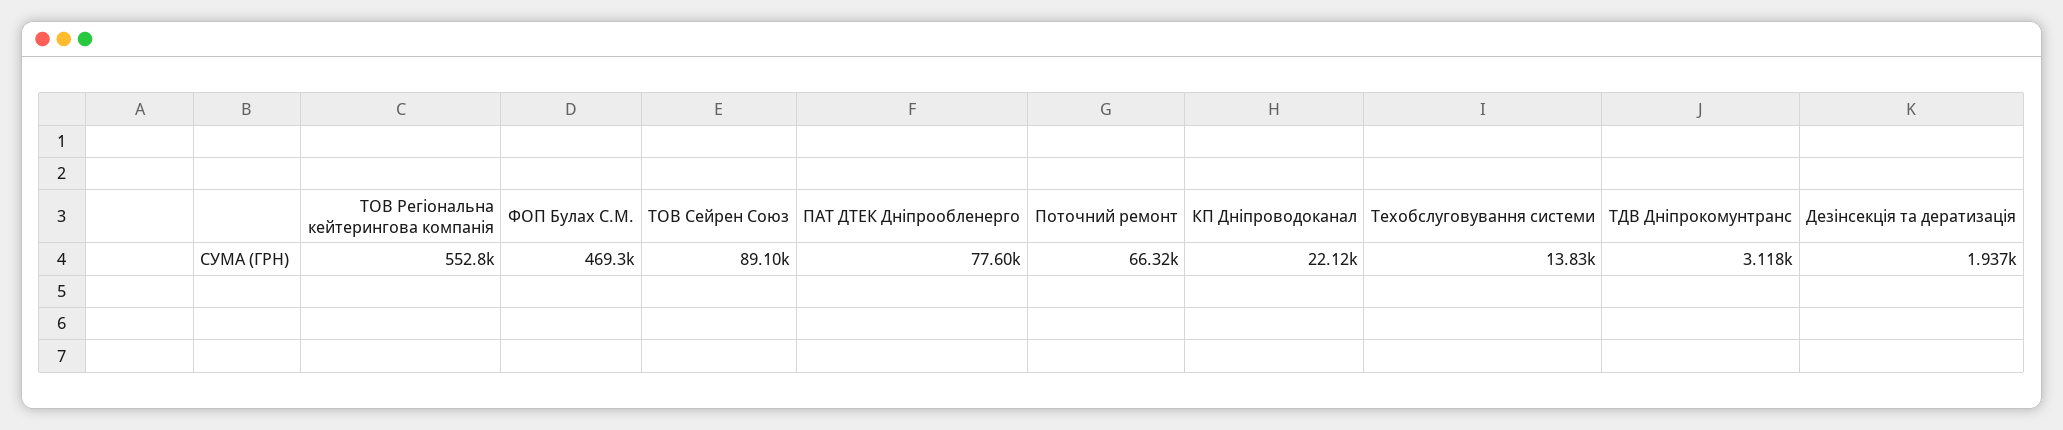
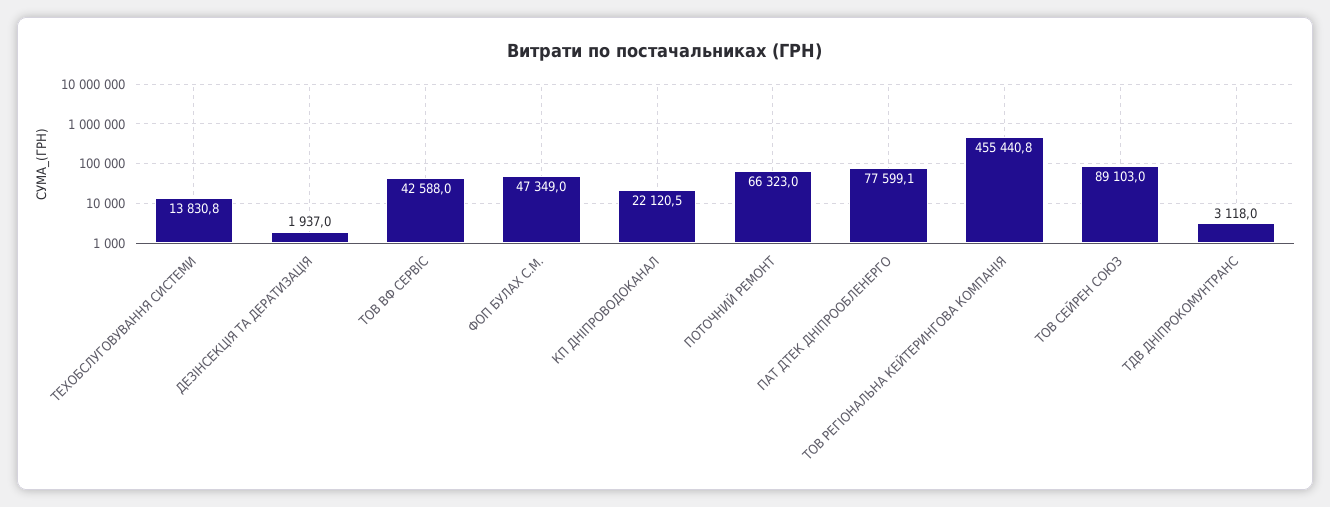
ТОВ Регіональна кейтерингова компанія: 552800 -> 455440.8
ФОП Булах С.М.: 469300 -> 47349
ТОВ ВФ СЕРВІС: none -> 42588

